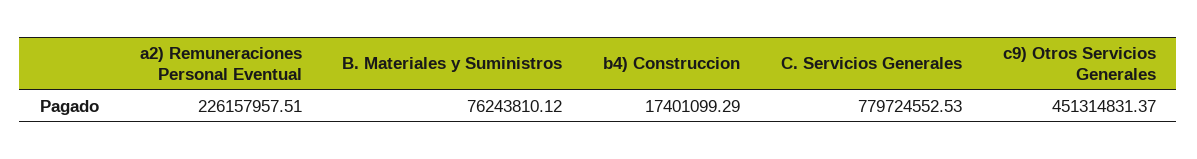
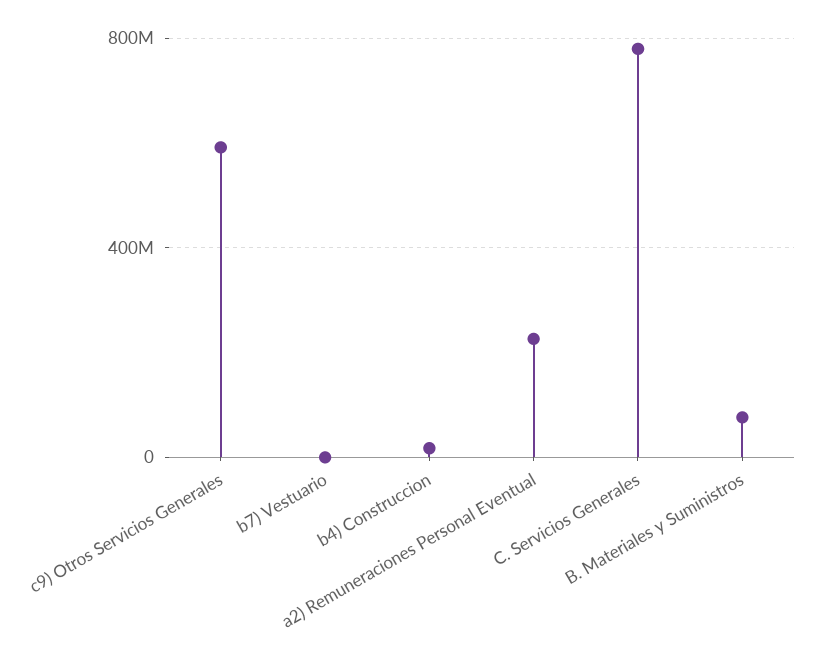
c9) Otros Servicios Generales: 451314831.37 -> 600000000
b7) Vestuario: none -> 0

